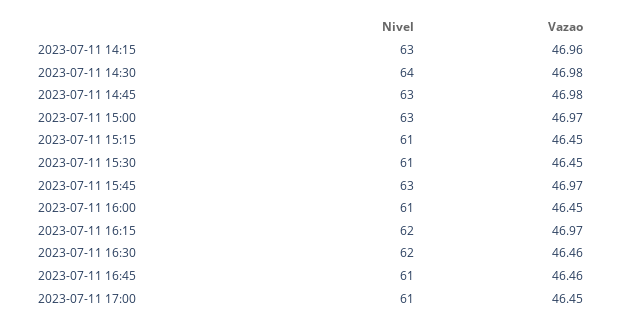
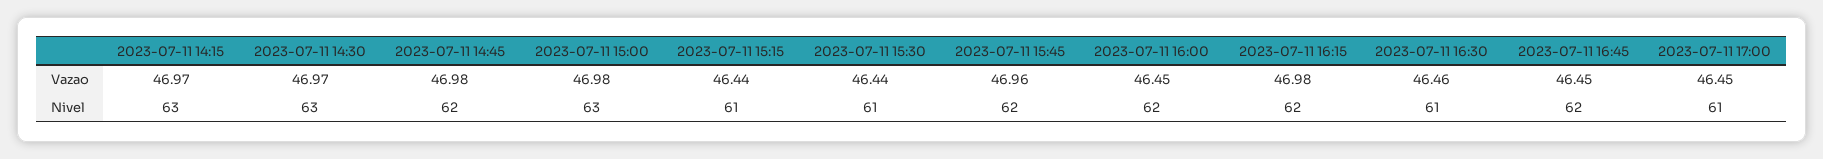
Vazao, 2023-07-11 14:15: 46.96 -> 46.97
Nivel, 2023-07-11 14:30: 64 -> 63
Vazao, 2023-07-11 14:30: 46.98 -> 46.97
Nivel, 2023-07-11 14:45: 63 -> 62
Vazao, 2023-07-11 15:00: 46.97 -> 46.98
Vazao, 2023-07-11 15:15: 46.45 -> 46.44
Vazao, 2023-07-11 15:30: 46.45 -> 46.44
Nivel, 2023-07-11 15:45: 63 -> 62
Vazao, 2023-07-11 15:45: 46.97 -> 46.96
Nivel, 2023-07-11 16:00: 61 -> 62
Vazao, 2023-07-11 16:15: 46.97 -> 46.98
Nivel, 2023-07-11 16:30: 62 -> 61
Nivel, 2023-07-11 16:45: 61 -> 62
Vazao, 2023-07-11 16:45: 46.46 -> 46.45

